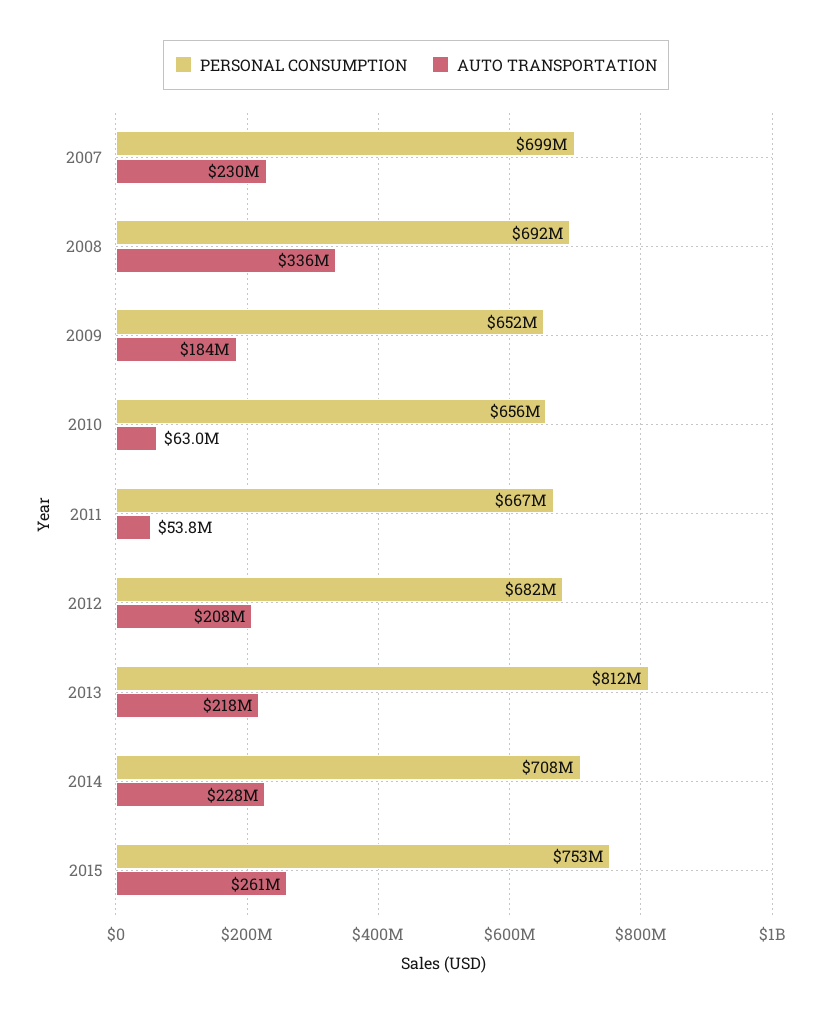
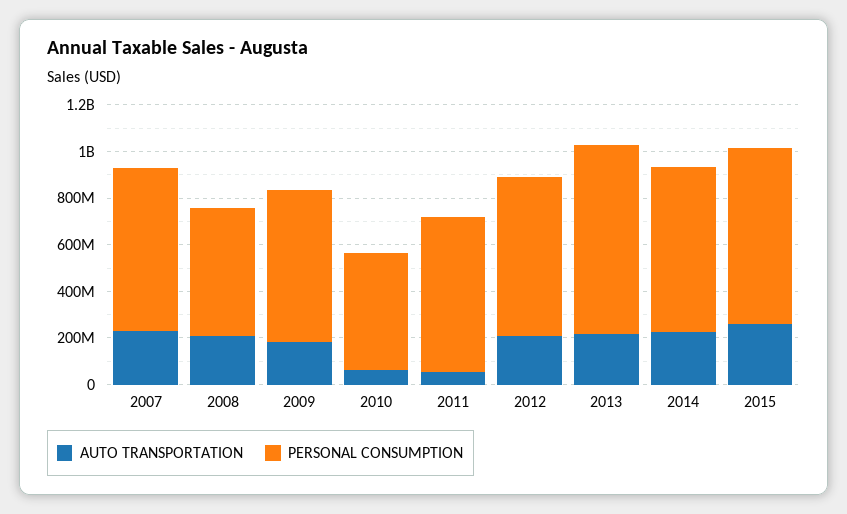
PERSONAL CONSUMPTION, 2008: 692000000 -> 550000000
AUTO TRANSPORTATION, 2008: 336000000 -> 200000000
PERSONAL CONSUMPTION, 2010: 656000000 -> 500000000

